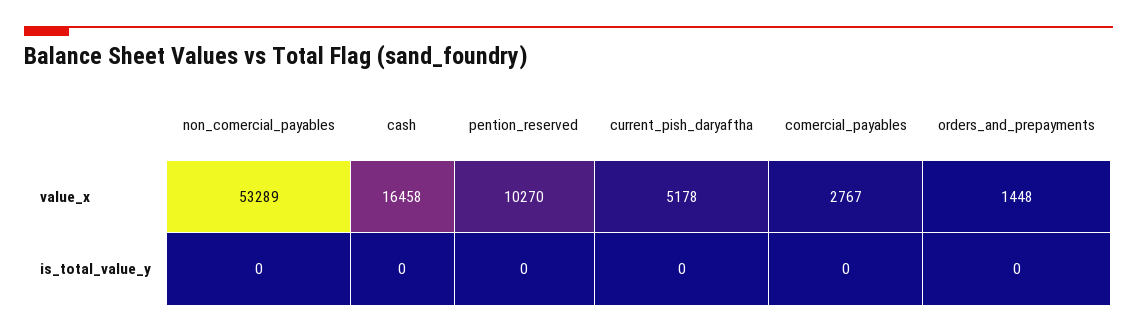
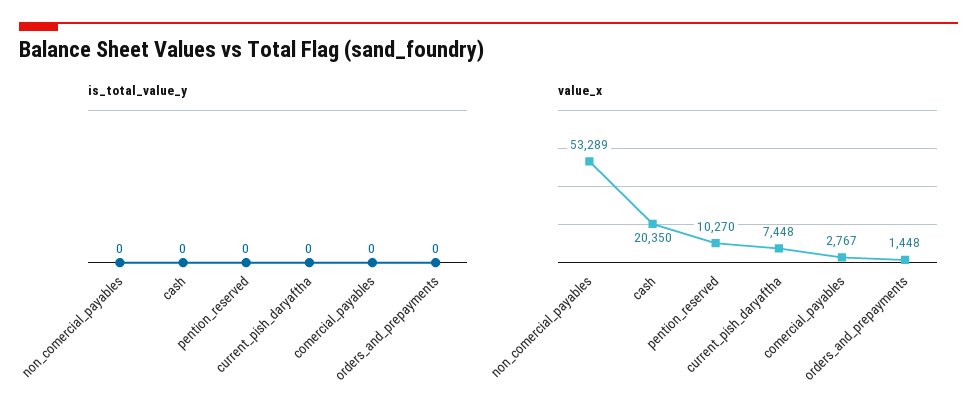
value_x, cash: 16458 -> 20350
value_x, current_pish_daryaftha: 5178 -> 7448

